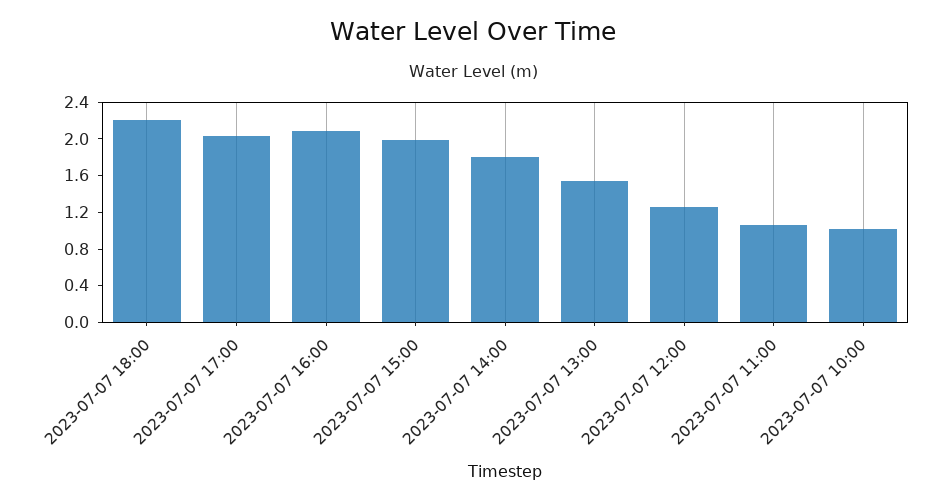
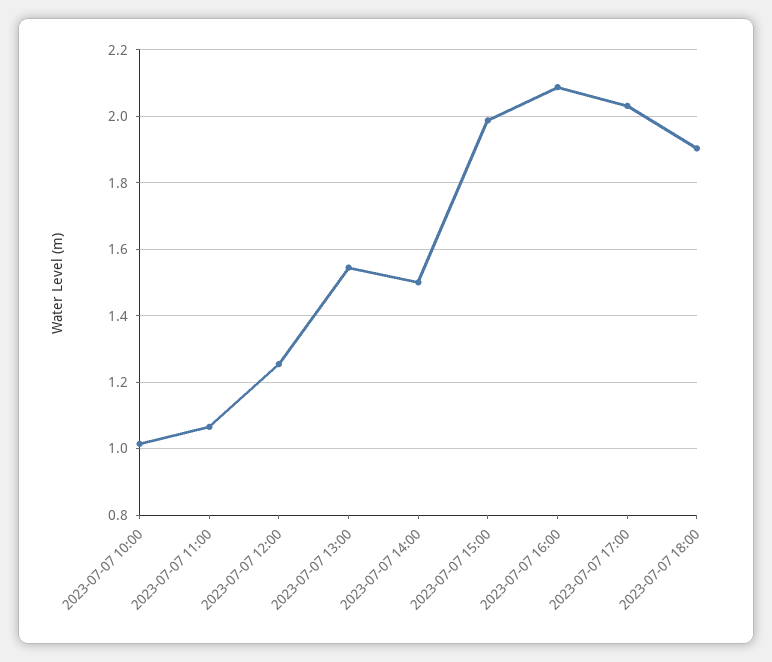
2023-07-07 18:00: 2.2 -> 1.9
2023-07-07 14:00: 1.8 -> 1.5

